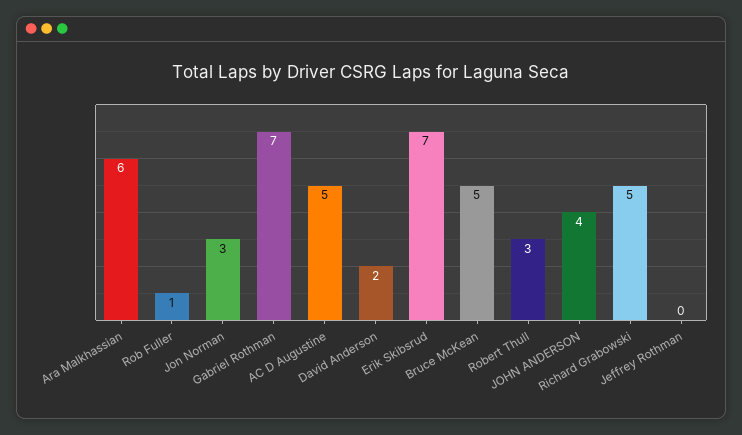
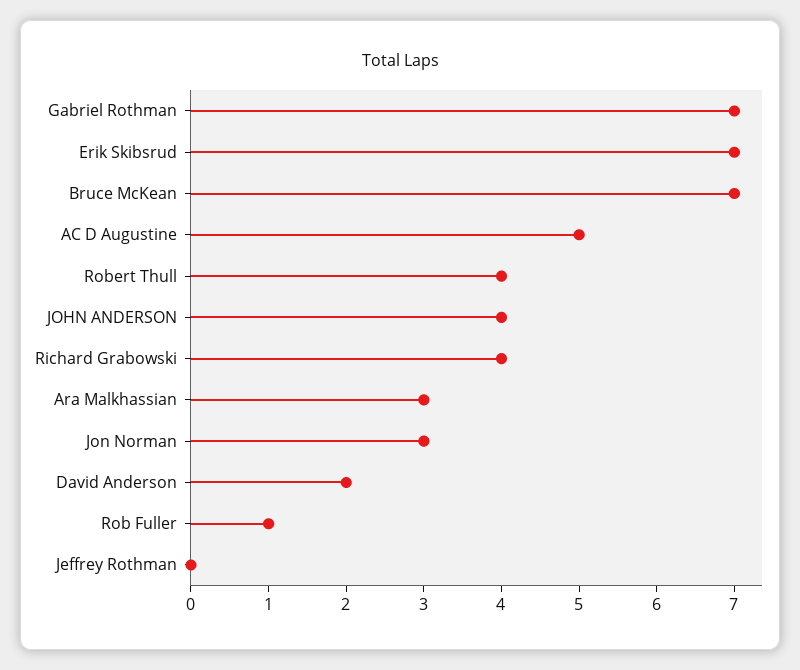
Ara Malkhassian: 6 -> 3
Bruce McKean: 5 -> 7
Robert Thull: 3 -> 4
Richard Grabowski: 5 -> 4

